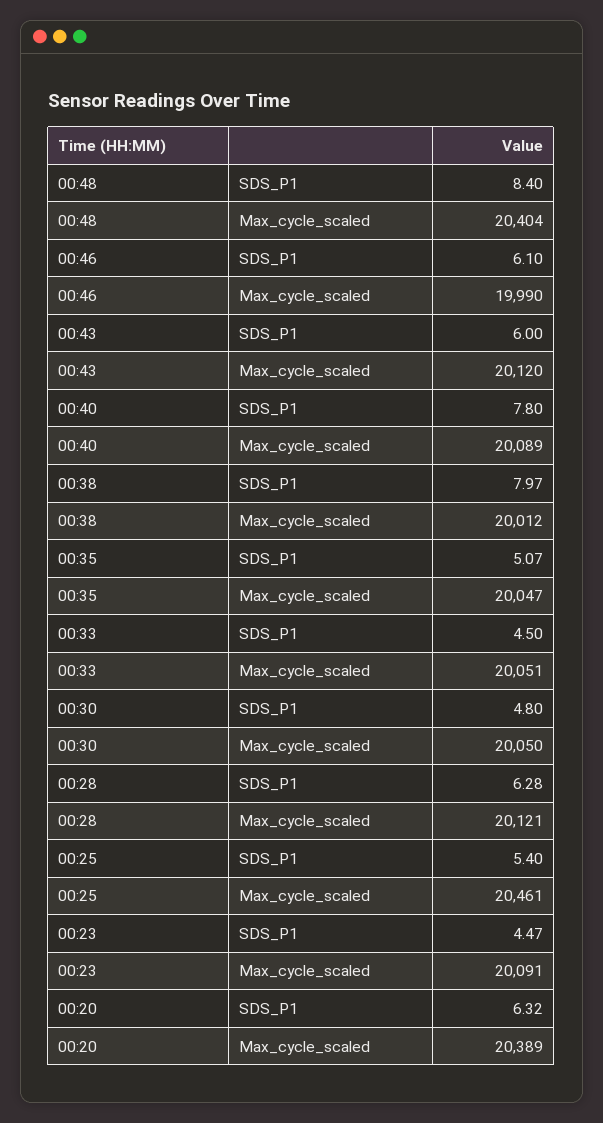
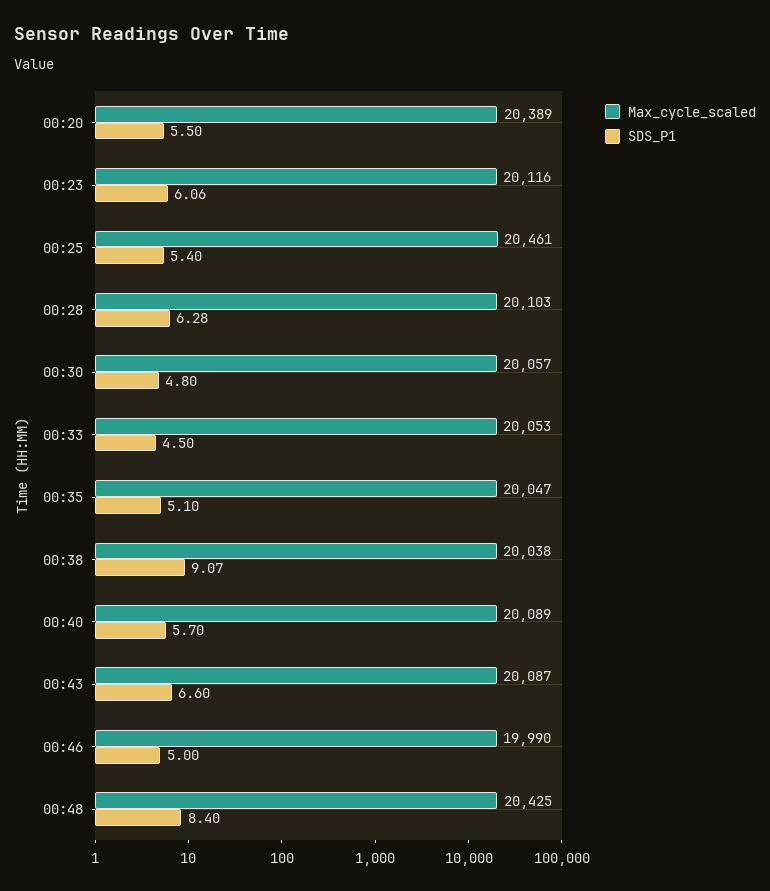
Max_cycle_scaled, 00:48: 20404 -> 20425
SDS_P1, 00:46: 6.1 -> 5
SDS_P1, 00:43: 6 -> 6.6
Max_cycle_scaled, 00:43: 20120 -> 20087
SDS_P1, 00:40: 7.8 -> 5.7
SDS_P1, 00:38: 7.97 -> 9.07
Max_cycle_scaled, 00:38: 20012 -> 20038
SDS_P1, 00:35: 5.07 -> 5.1
Max_cycle_scaled, 00:33: 20051 -> 20053
Max_cycle_scaled, 00:30: 20050 -> 20057
Max_cycle_scaled, 00:28: 20121 -> 20103
SDS_P1, 00:23: 4.47 -> 6.06
Max_cycle_scaled, 00:23: 20091 -> 20116
SDS_P1, 00:20: 6.32 -> 5.5

